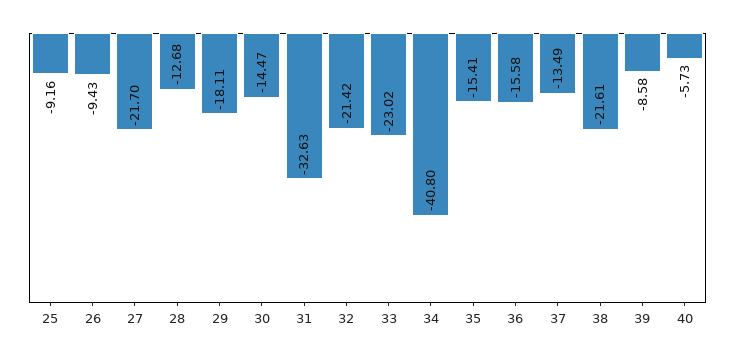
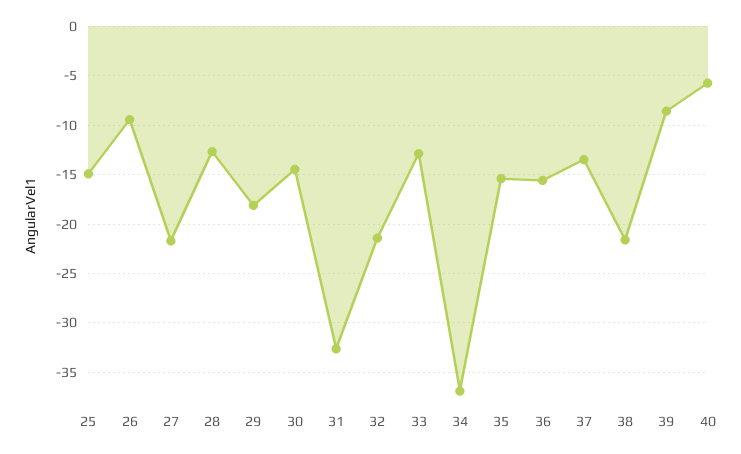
25: -9.16 -> -15
33: -23.02 -> -13
34: -40.8 -> -37

